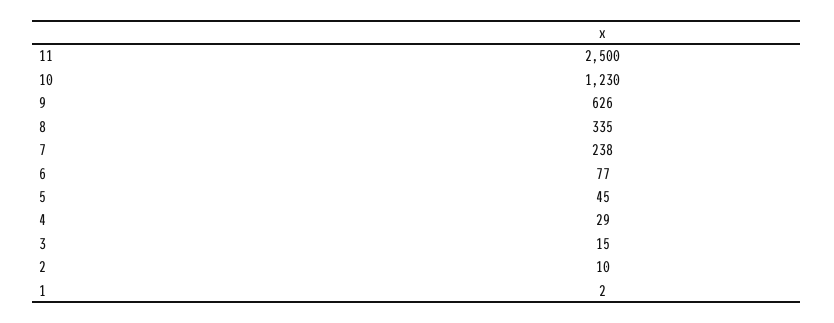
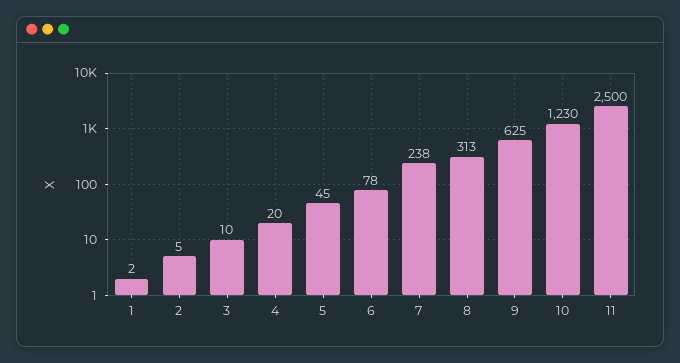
9: 626 -> 625
8: 335 -> 313
6: 77 -> 78
4: 29 -> 20
3: 15 -> 10
2: 10 -> 5

